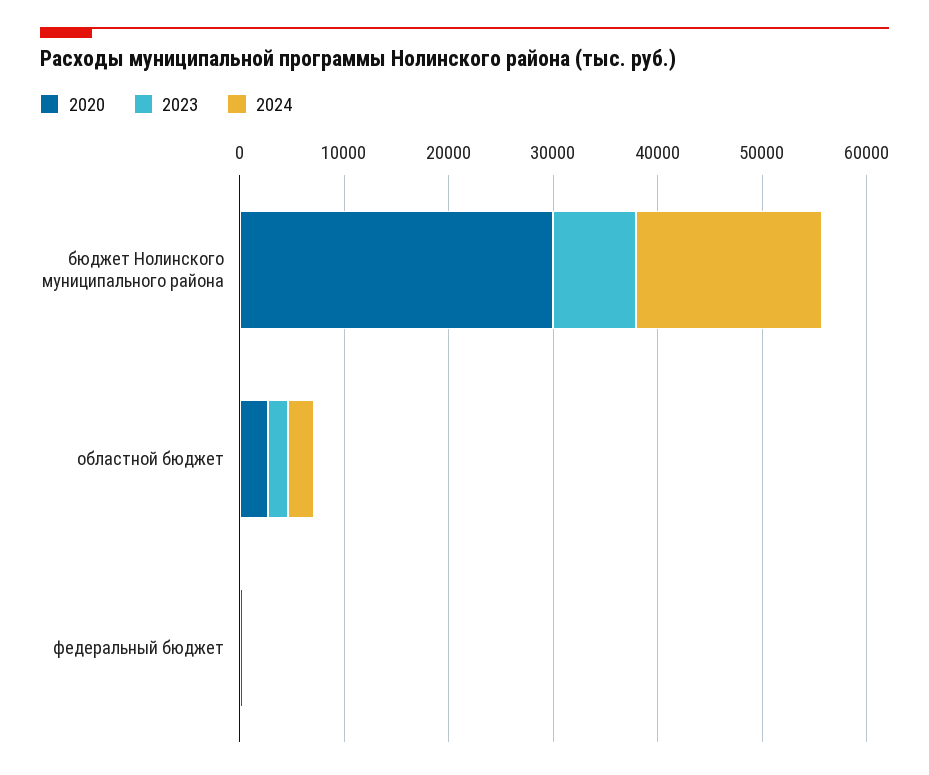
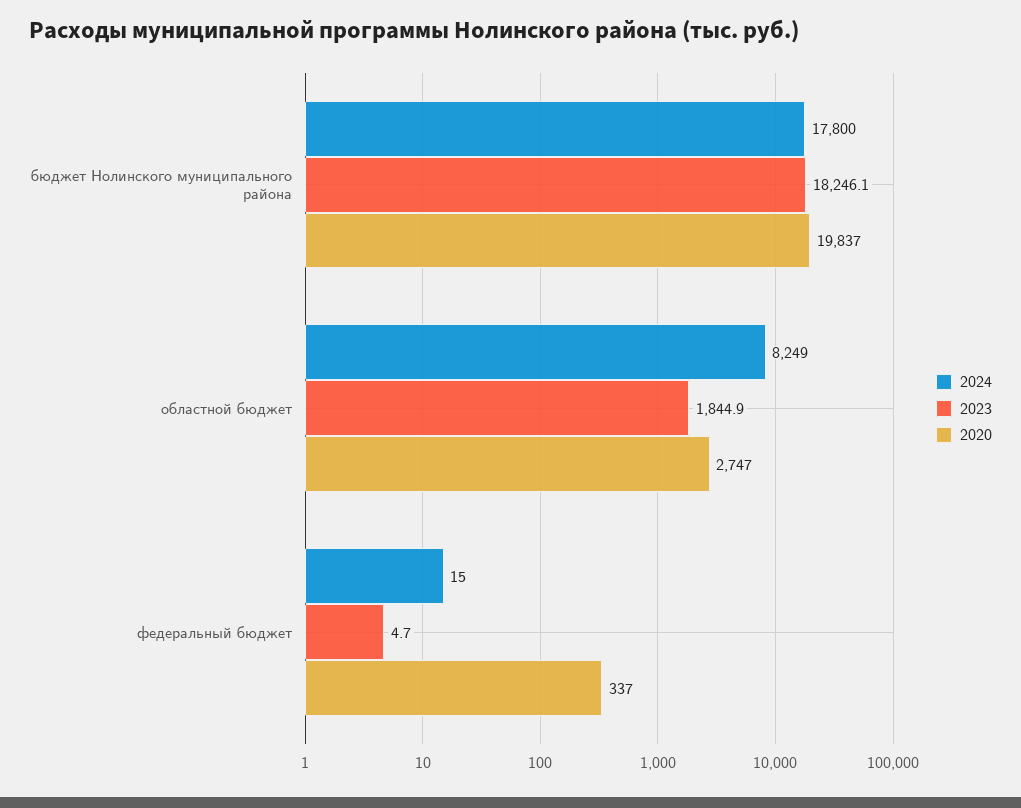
2020, бюджет Нолинского муниципального района: 30000 -> 19837
2023, бюджет Нолинского муниципального района: 8000 -> 18246.1
2024, областной бюджет: 2000 -> 8249

